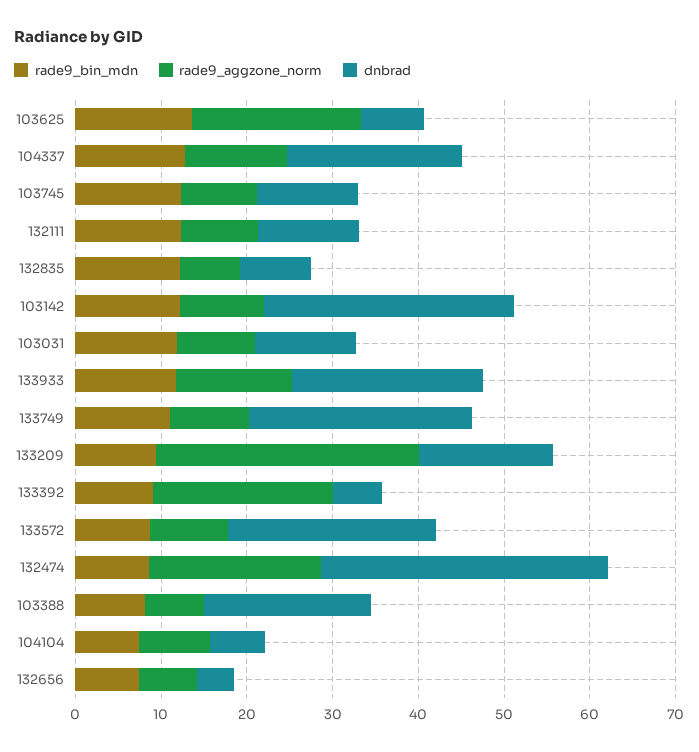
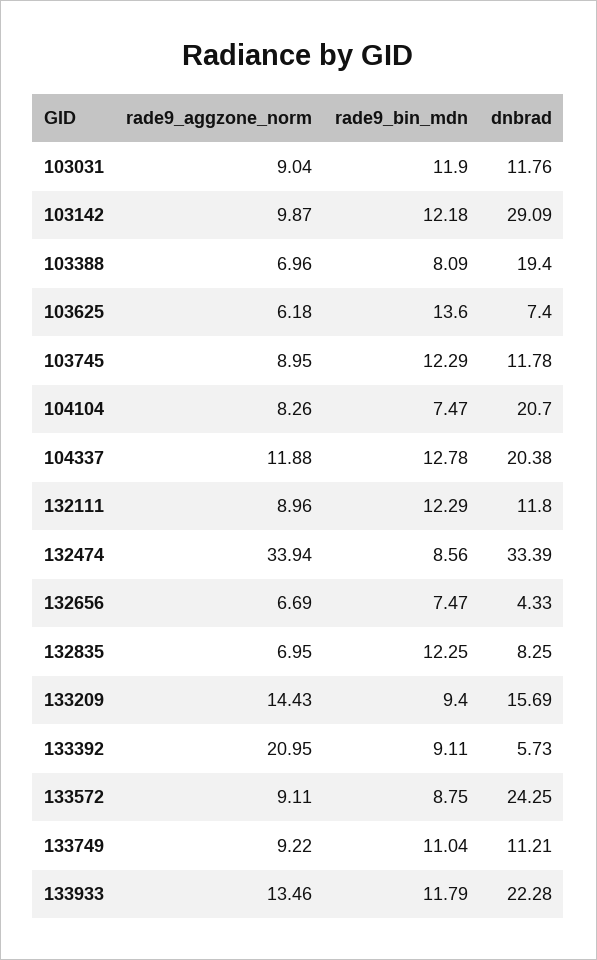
rade9_aggzone_norm, 103625: 20 -> 6.18
dnbrad, 133749: 26 -> 11.21
rade9_aggzone_norm, 133209: 30 -> 14.43
rade9_aggzone_norm, 132474: 20 -> 33.94
dnbrad, 104104: 6 -> 20.7

